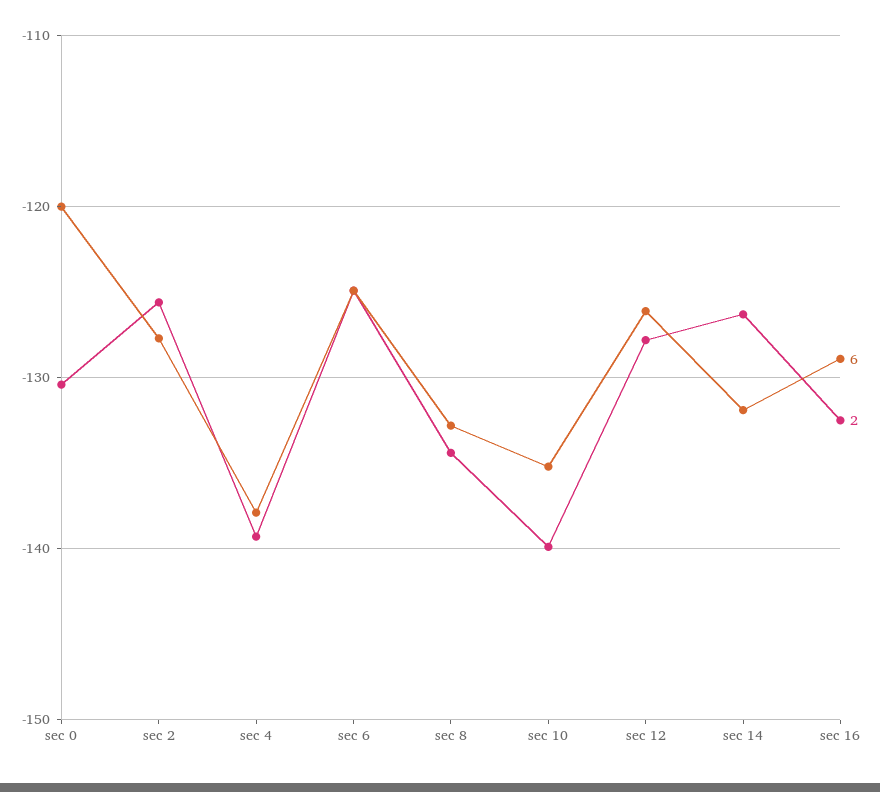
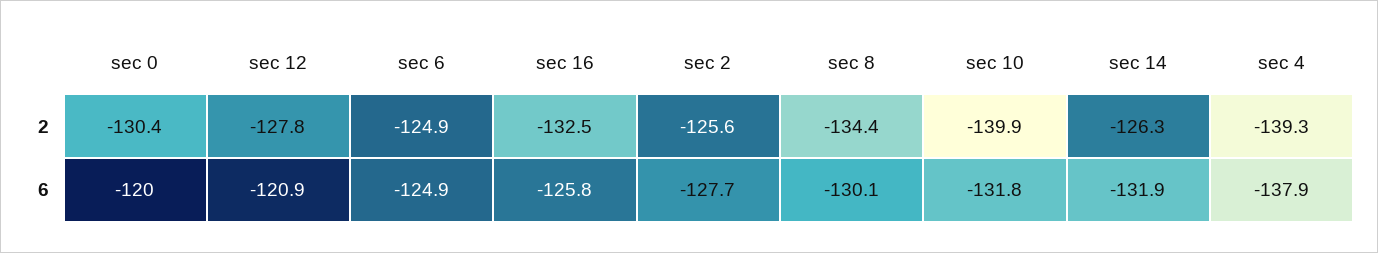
6, sec 8: -133 -> -130.1
6, sec 10: -135 -> -131.8
6, sec 12: -126 -> -120.9
6, sec 16: -129 -> -125.8

